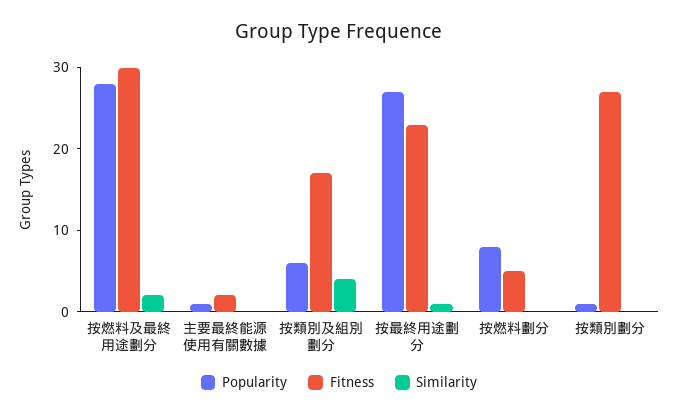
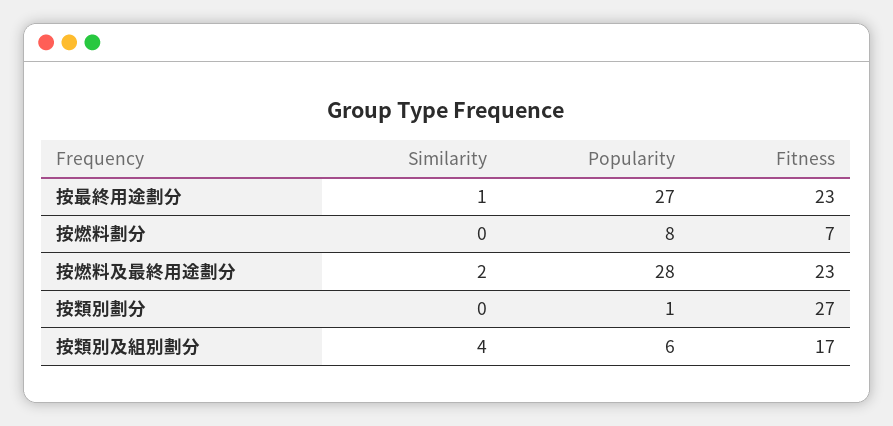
Fitness, 按燃料及最終用途劃分: 30 -> 23
Popularity, 主要最終能源使用有關數據: 1 -> none
Fitness, 主要最終能源使用有關數據: 2 -> none
Similarity, 主要最終能源使用有關數據: 0 -> none
Fitness, 按燃料劃分: 5 -> 7

